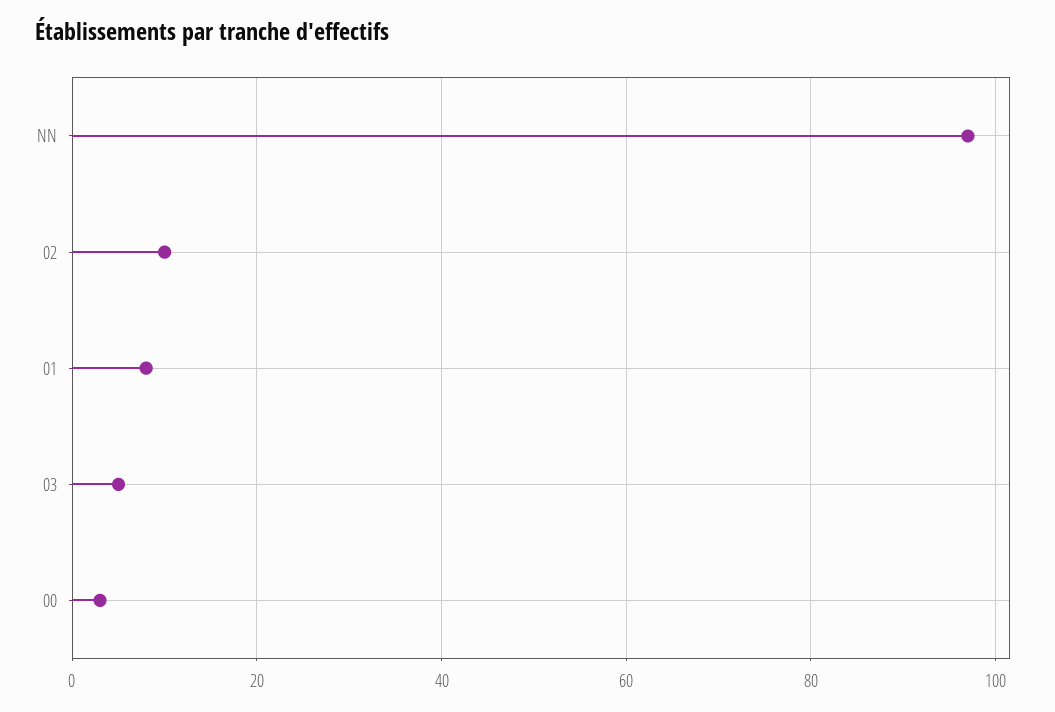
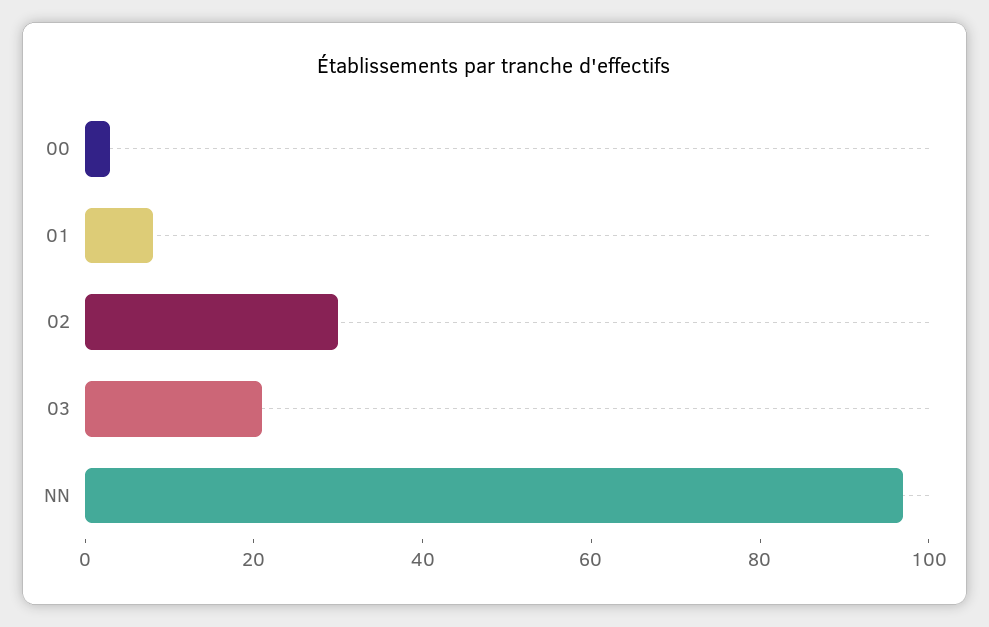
02: 10 -> 30
03: 5 -> 20

